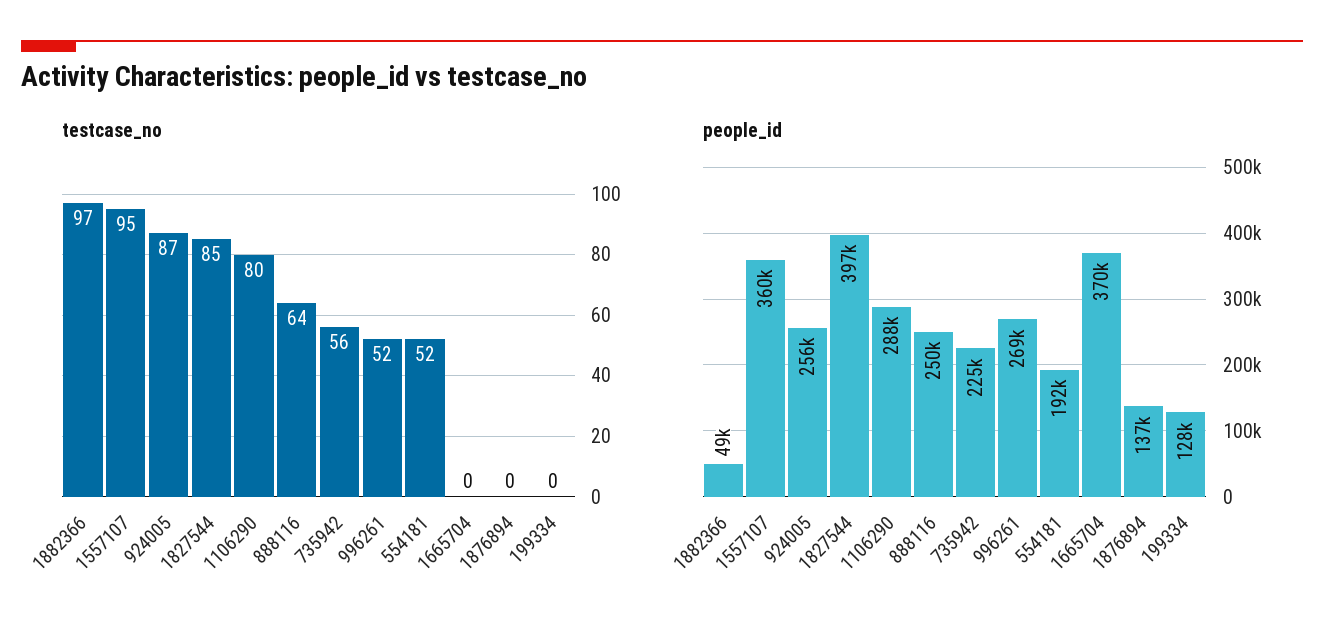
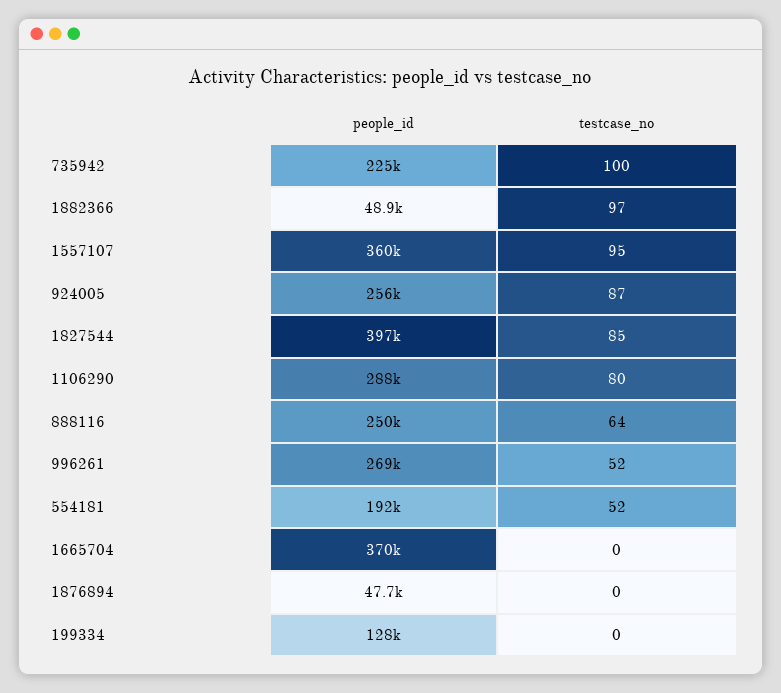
testcase_no, 735942: 56 -> 100
people_id, 1876894: 137000 -> 47700

